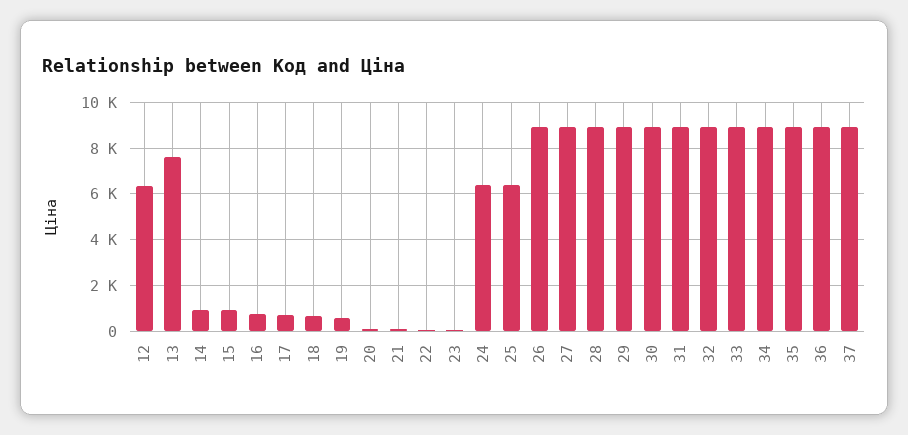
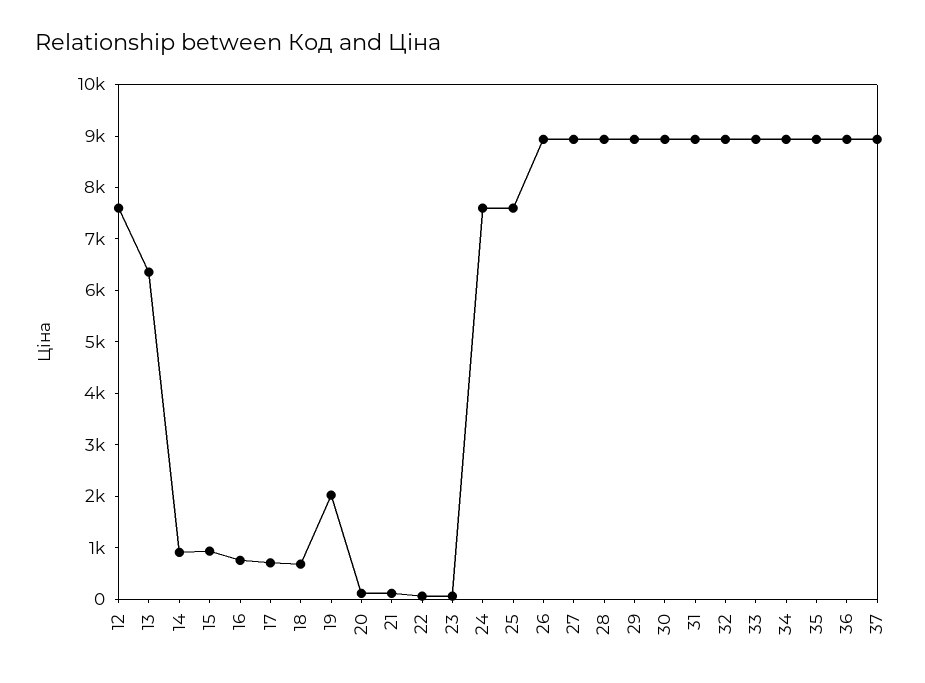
12: 6500 -> 7600
13: 7500 -> 6400
19: 500 -> 2000
24: 6500 -> 7600
25: 6500 -> 7600

